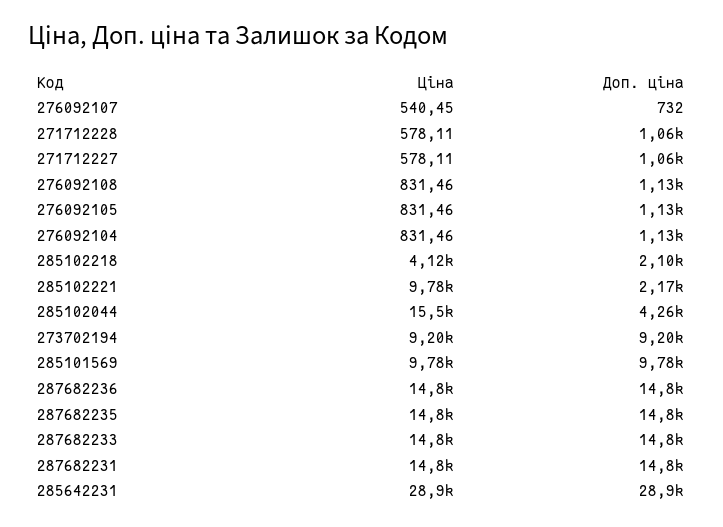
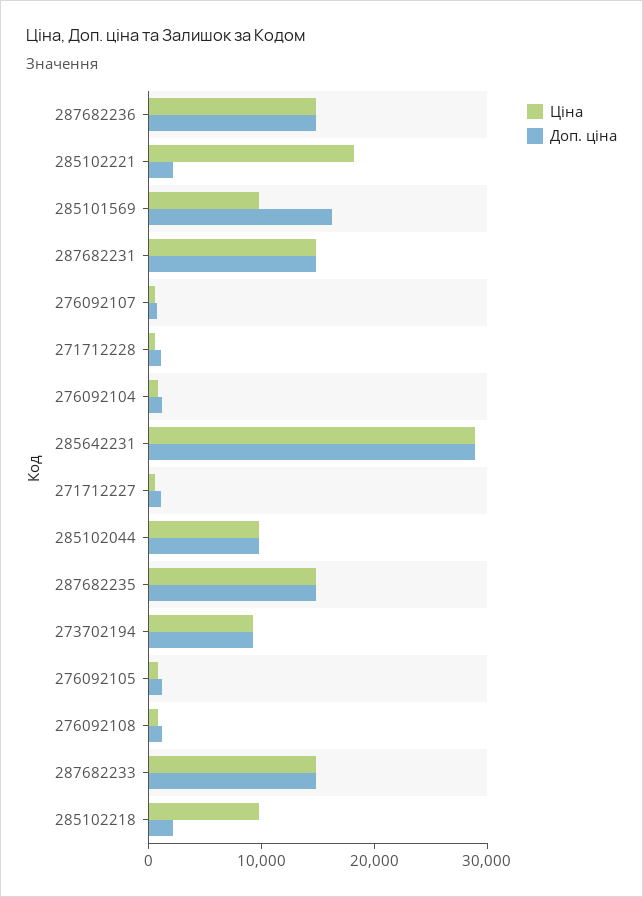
Ціна, 285102218: 4120 -> 10000
Ціна, 285102221: 9780 -> 18000
Ціна, 285102044: 15500 -> 10000
Доп. ціна, 285102044: 4260 -> 10000
Доп. ціна, 285101569: 9780 -> 16000

